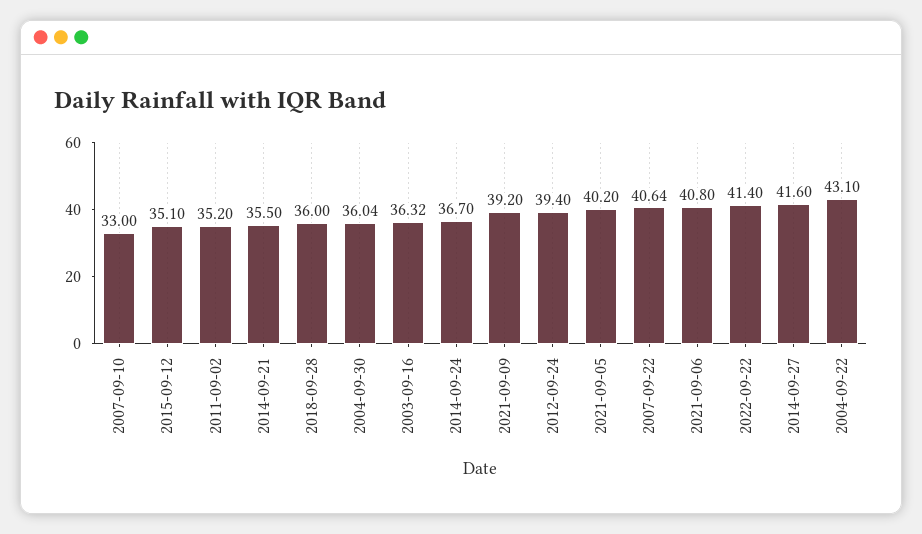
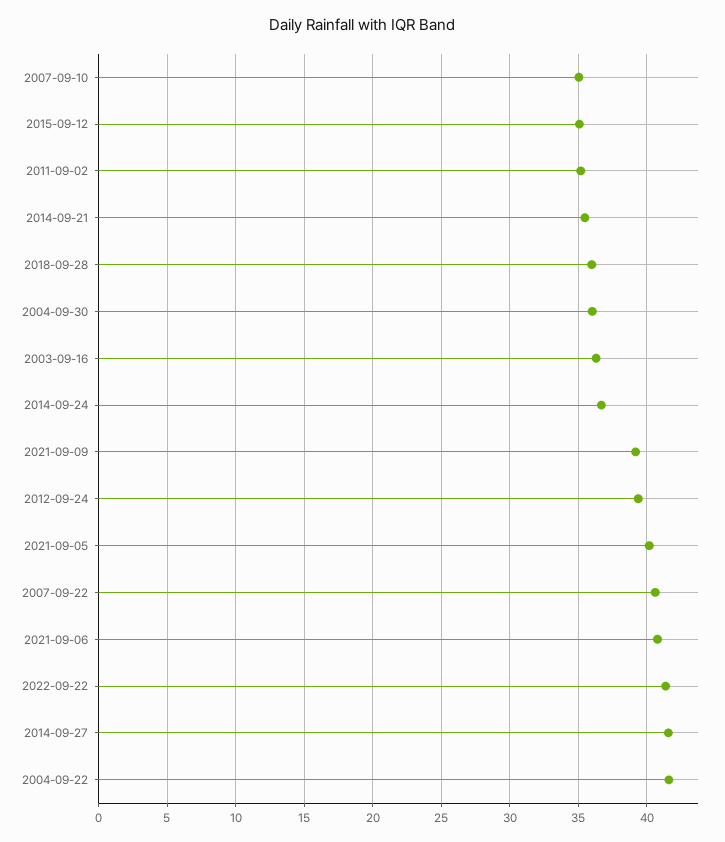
2007-09-10: 33 -> 35
2004-09-22: 43.1 -> 41.5

